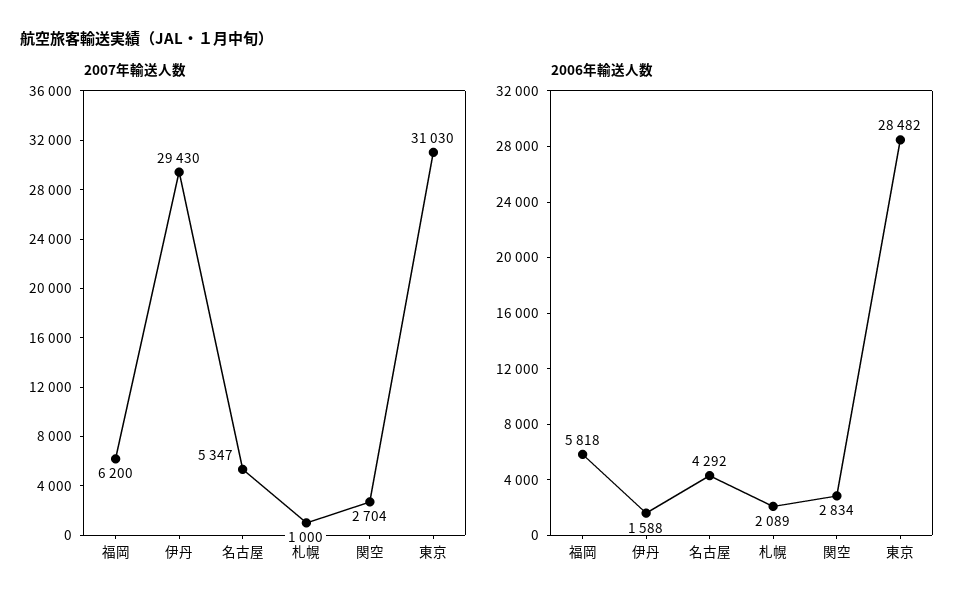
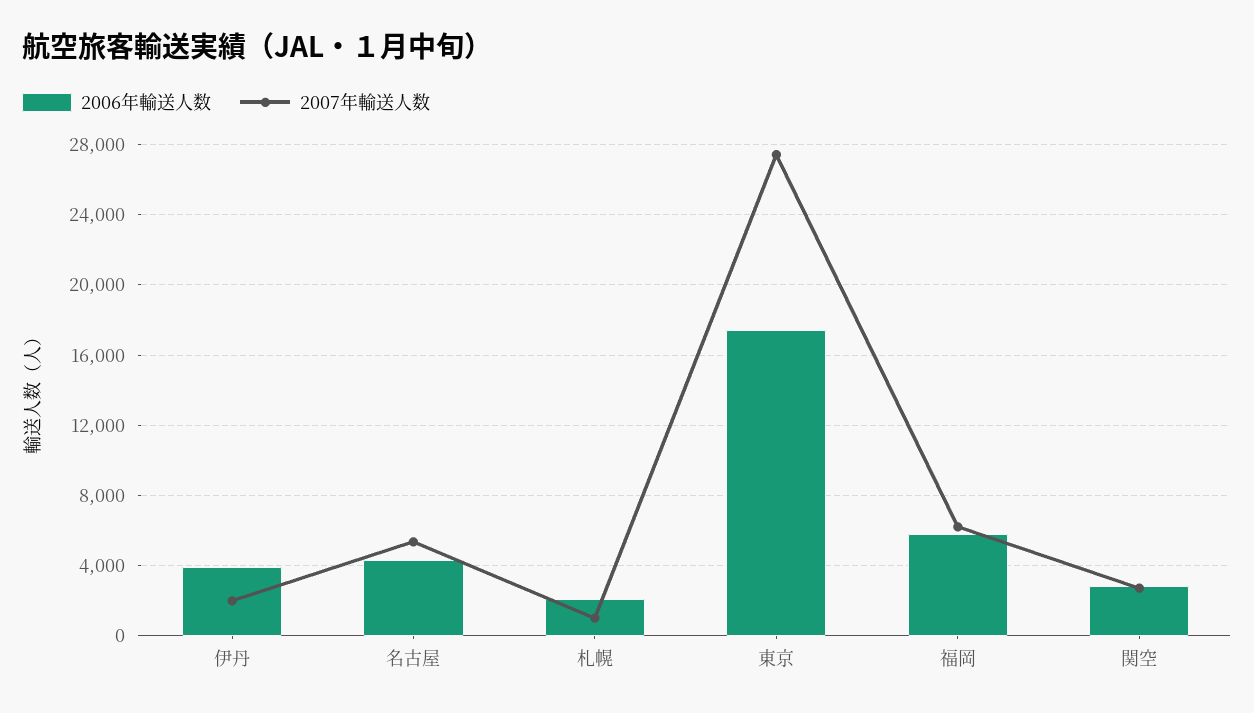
2007年輸送人数, 伊丹: 29430 -> 2000
2007年輸送人数, 東京: 31030 -> 27500
2006年輸送人数, 伊丹: 1588 -> 4000
2006年輸送人数, 東京: 28482 -> 17500

